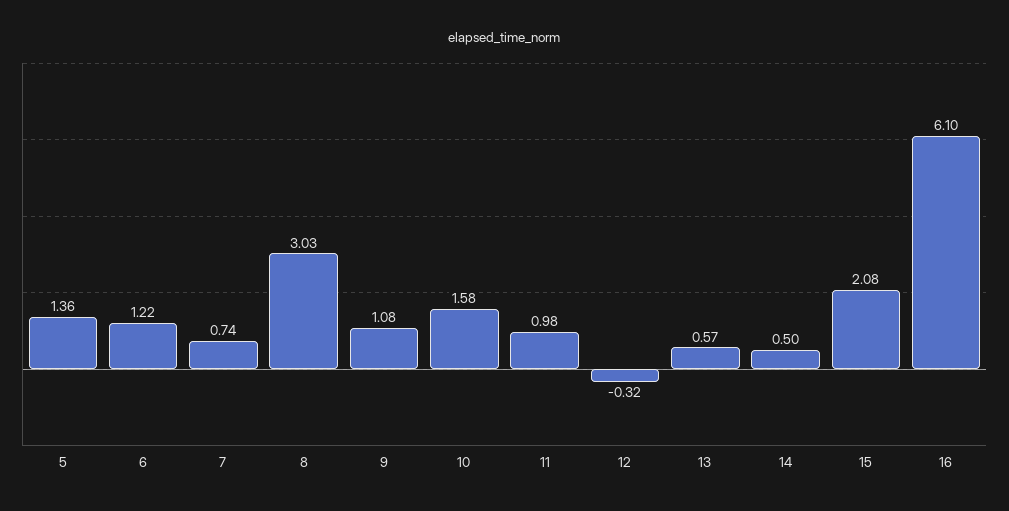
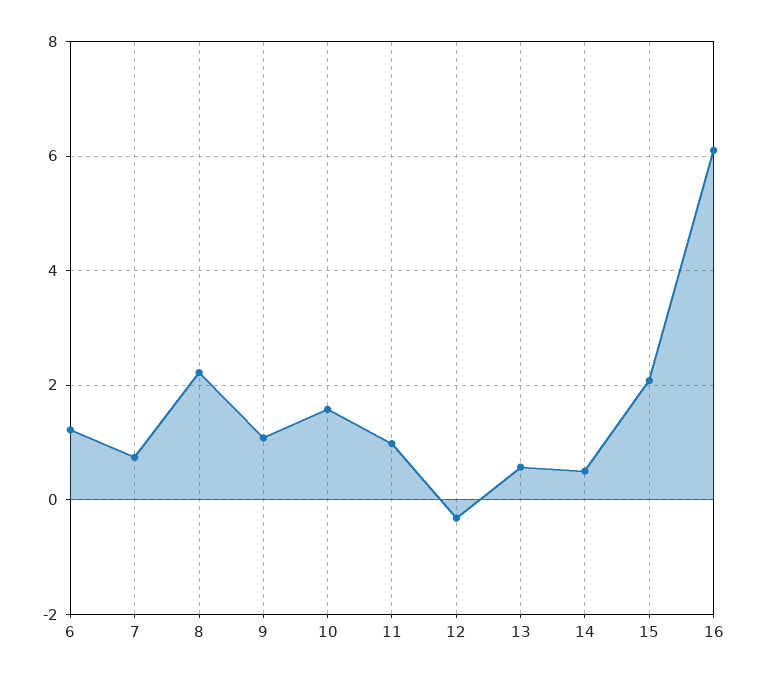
5: 1.36 -> none
8: 3.03 -> 2.2

